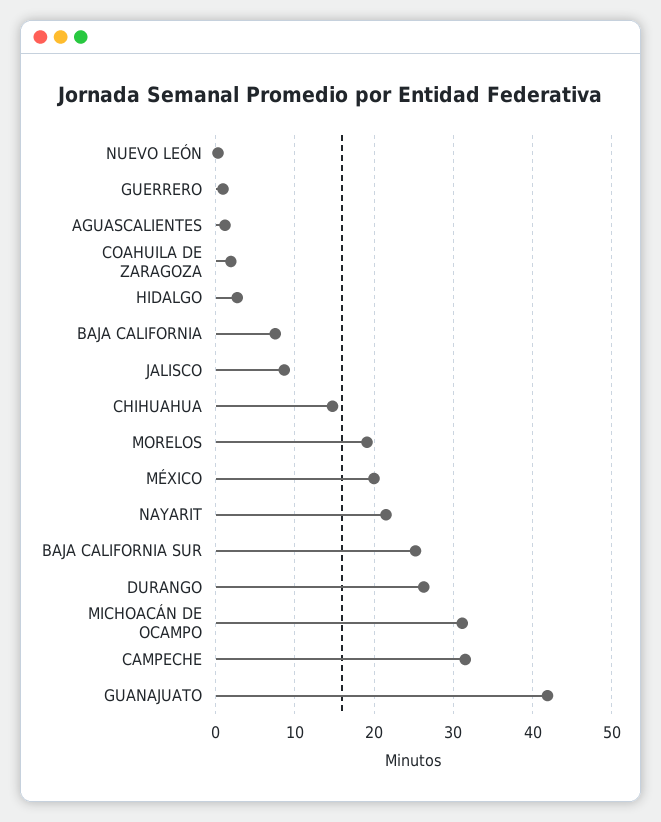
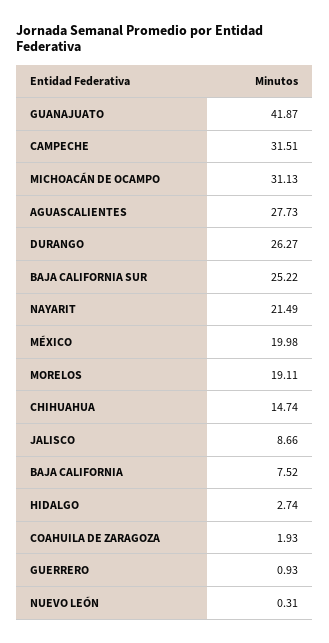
AGUASCALIENTES: 1 -> 27.73

